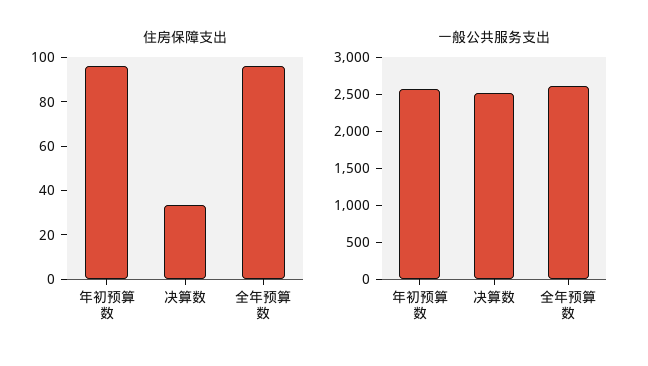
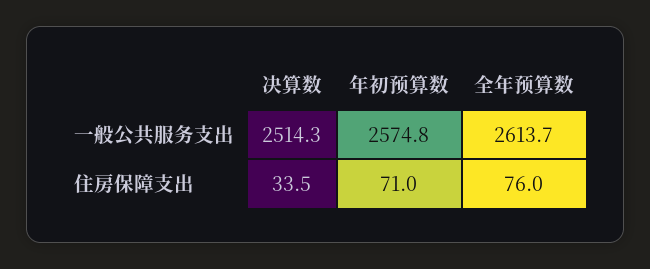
住房保障支出, 年初预算数: 95 -> 71
住房保障支出, 全年预算数: 95 -> 76

